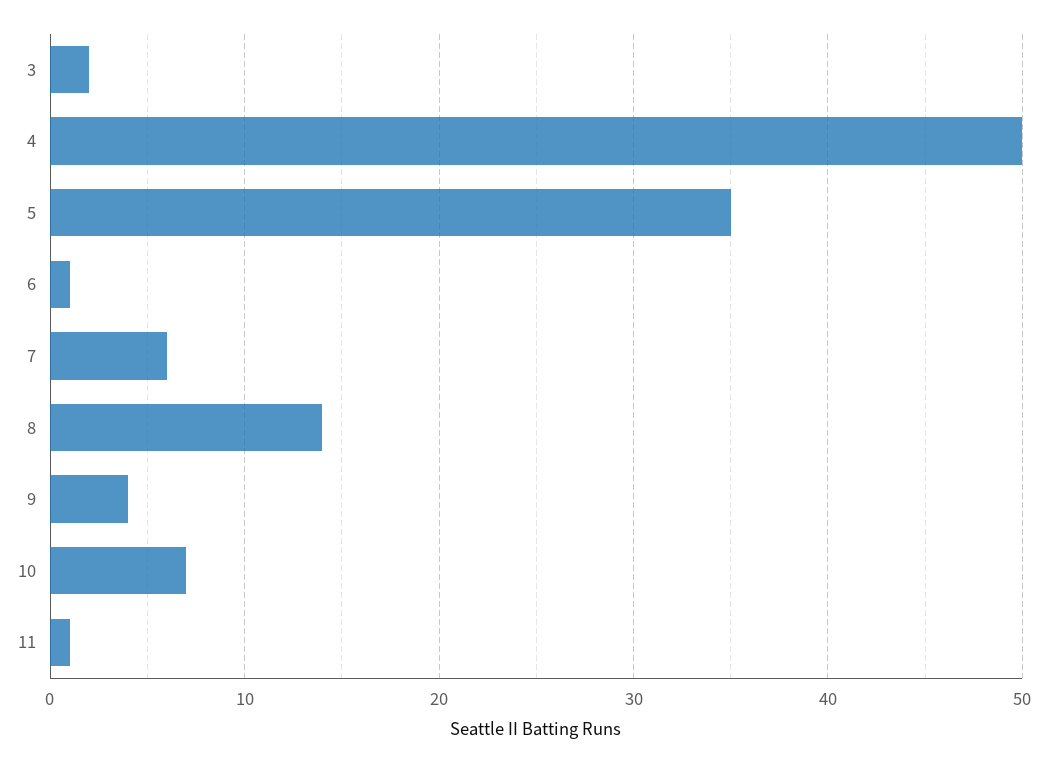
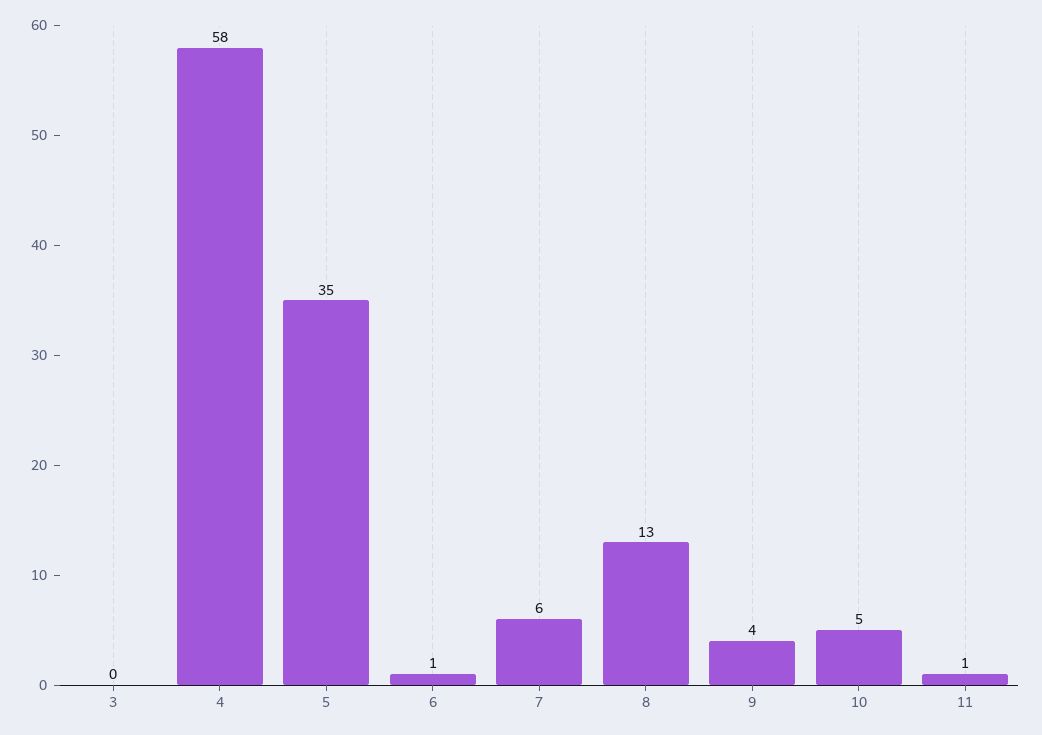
3: 2 -> 0
4: 50 -> 58
8: 14 -> 13
10: 7 -> 5

